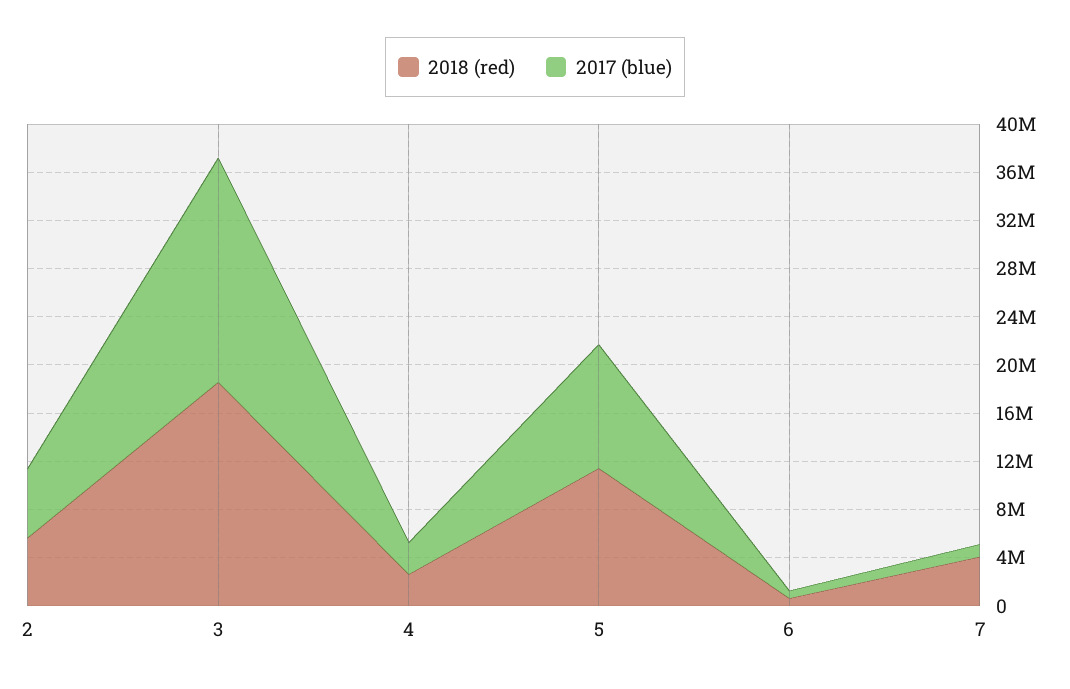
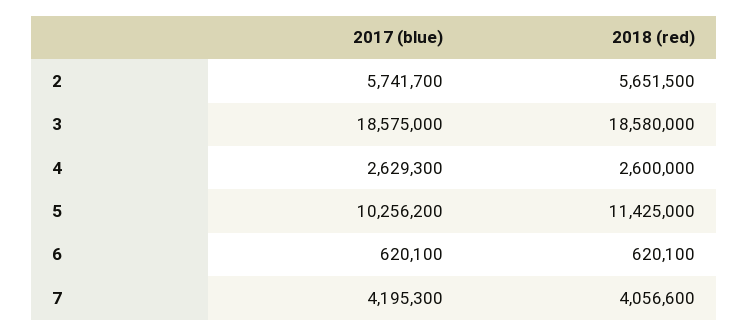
2017 (blue), 7: 1000000 -> 4195300

